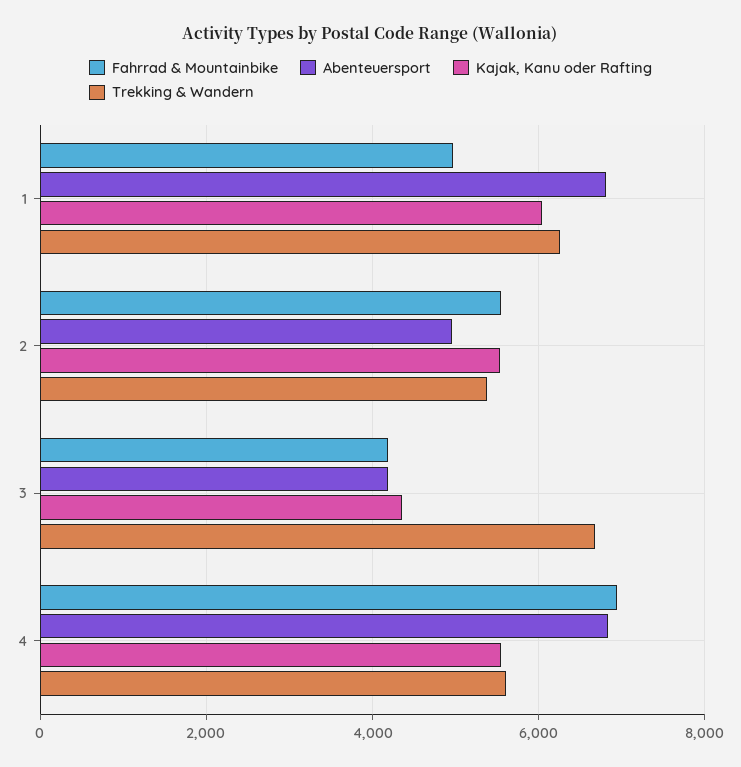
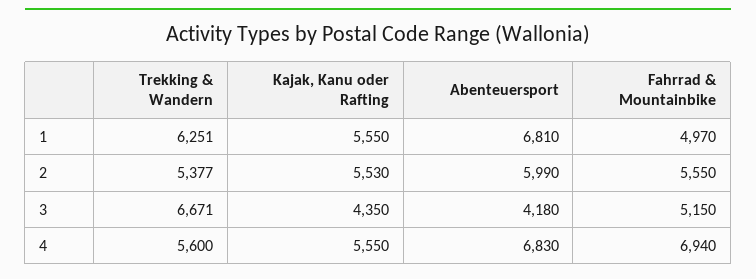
Kajak, Kanu oder Rafting, 1: 6000 -> 5550
Abenteuersport, 2: 5000 -> 5990
Fahrrad & Mountainbike, 3: 4200 -> 5150

